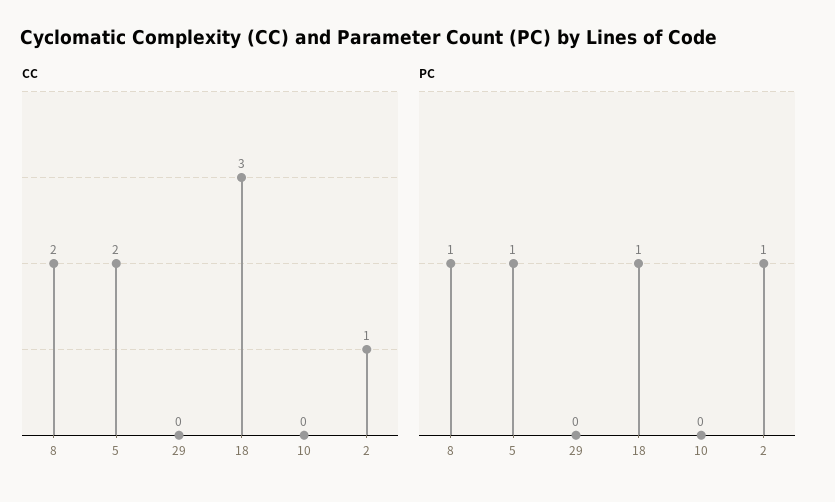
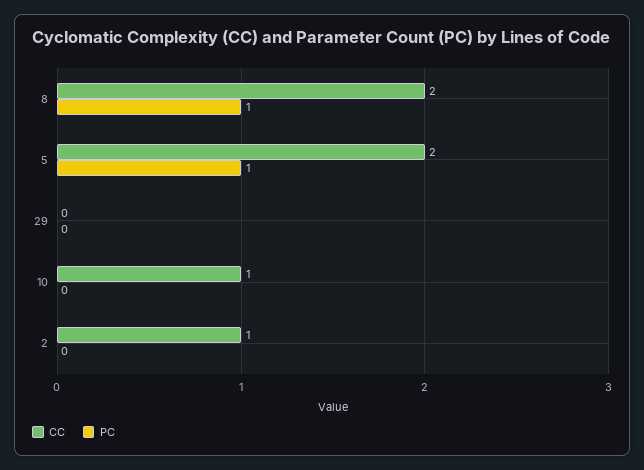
CC, 18: 3 -> none
CC, 10: 0 -> 1
PC, 18: 1 -> none
PC, 2: 1 -> 0

